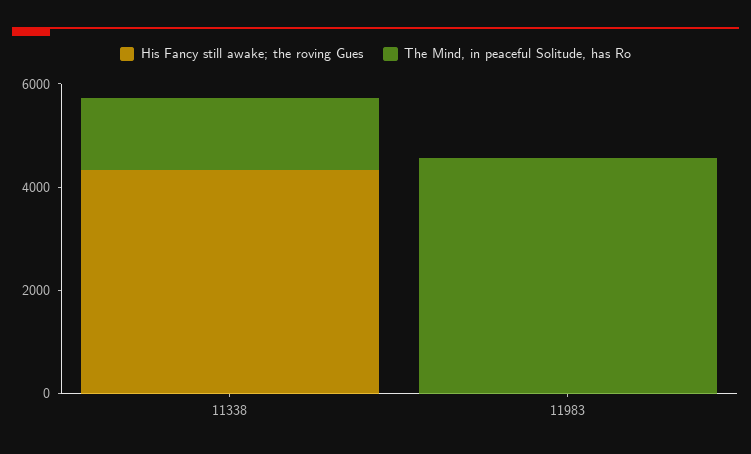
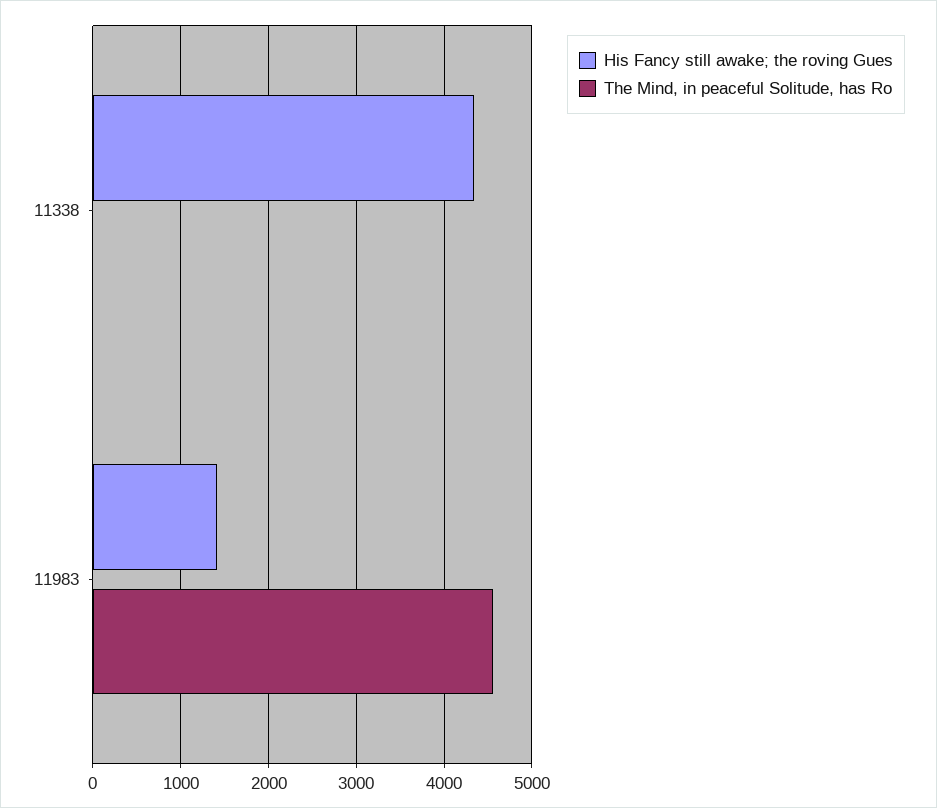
The Mind, in peaceful Solitude, has Ro, 11338: 1500 -> 0
His Fancy still awake; the roving Gues, 11983: 0 -> 1400

